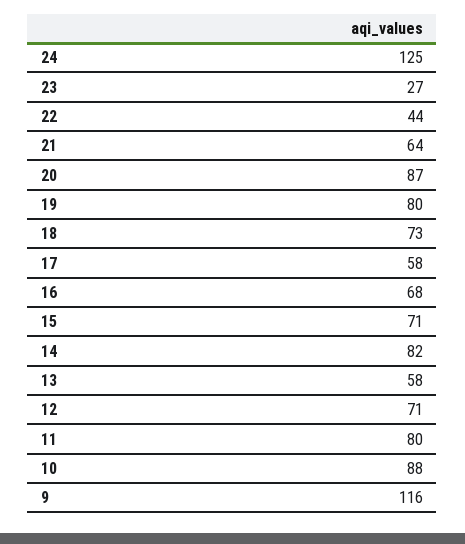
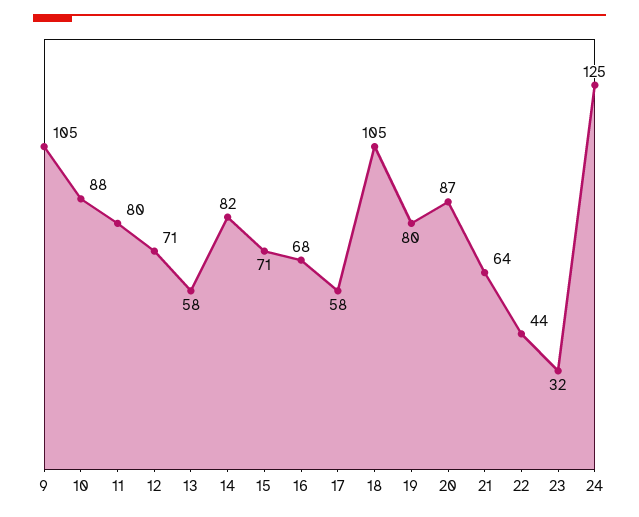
23: 27 -> 32
18: 73 -> 105
9: 116 -> 105

